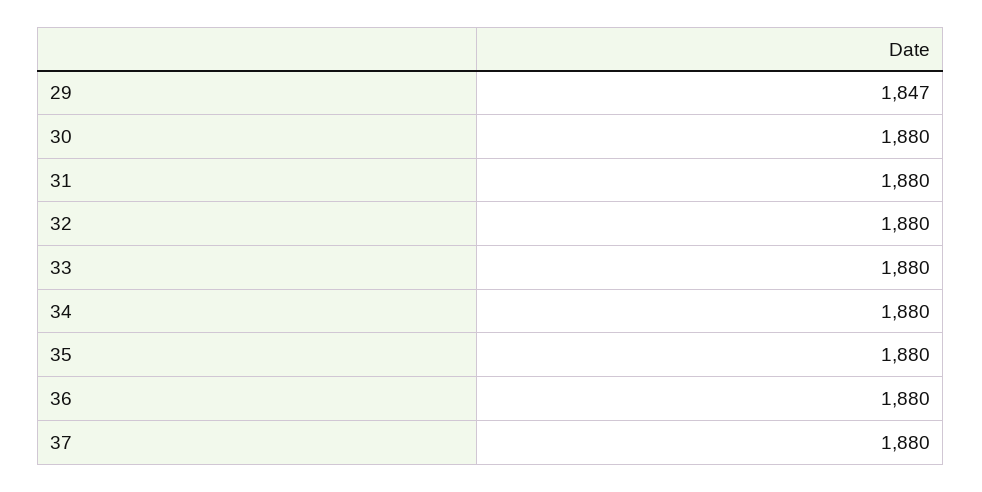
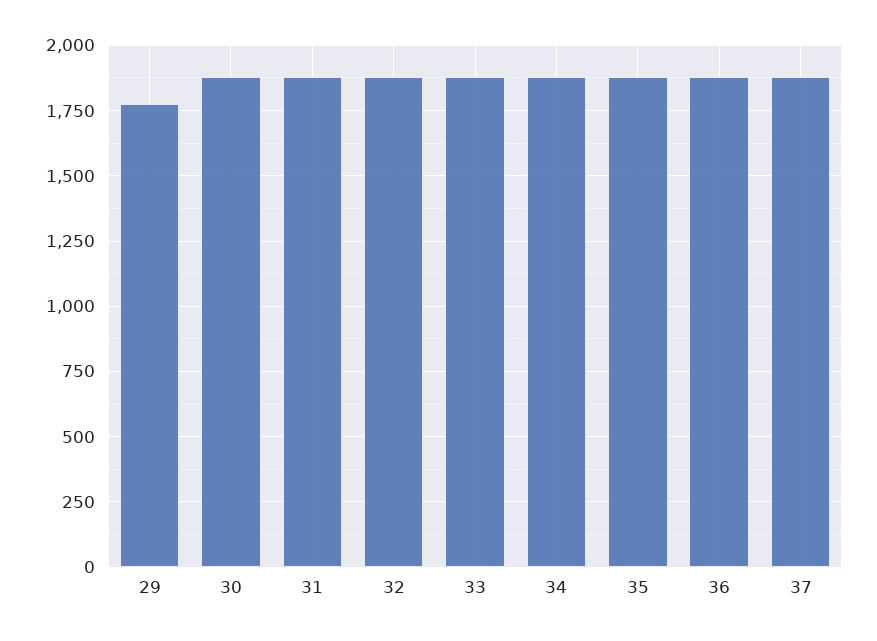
29: 1847 -> 1775

